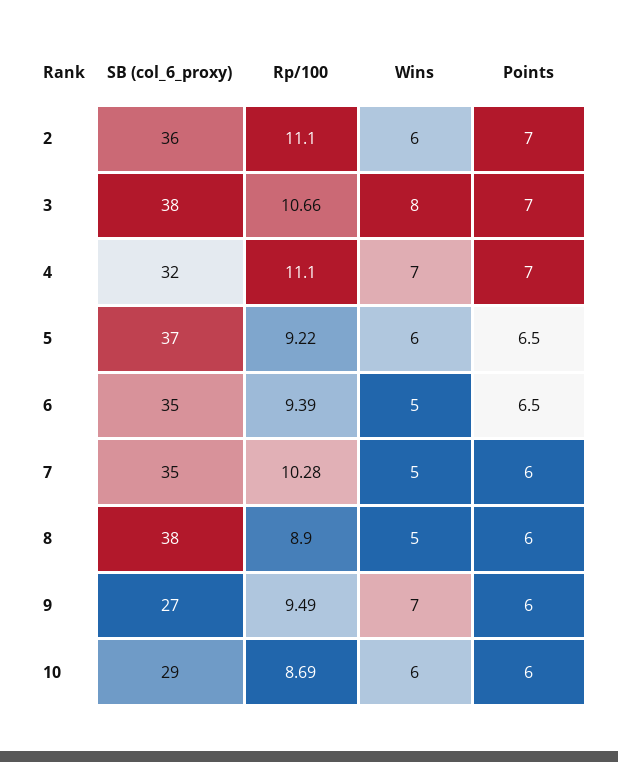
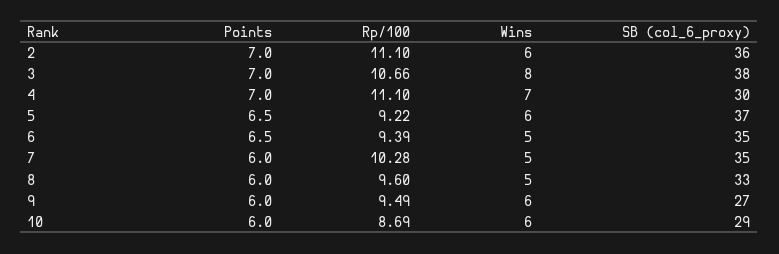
SB (col_6_proxy), 4: 32 -> 30
SB (col_6_proxy), 8: 38 -> 33
Rp/100, 8: 8.9 -> 9.6
Wins, 9: 7 -> 6

